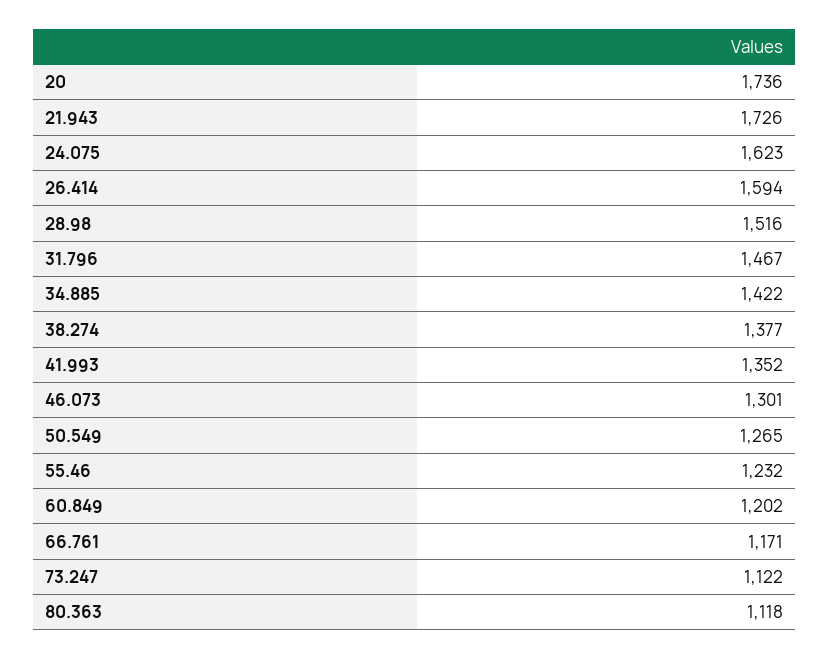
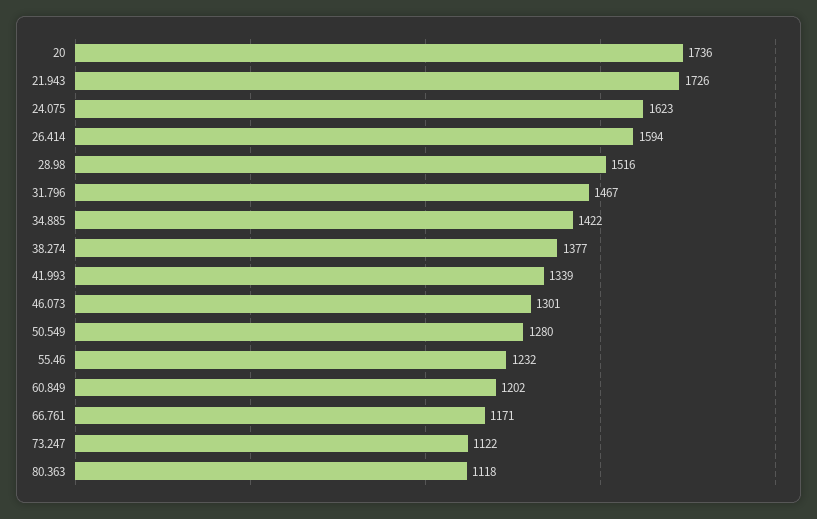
41.993: 1352 -> 1339
50.549: 1265 -> 1280

